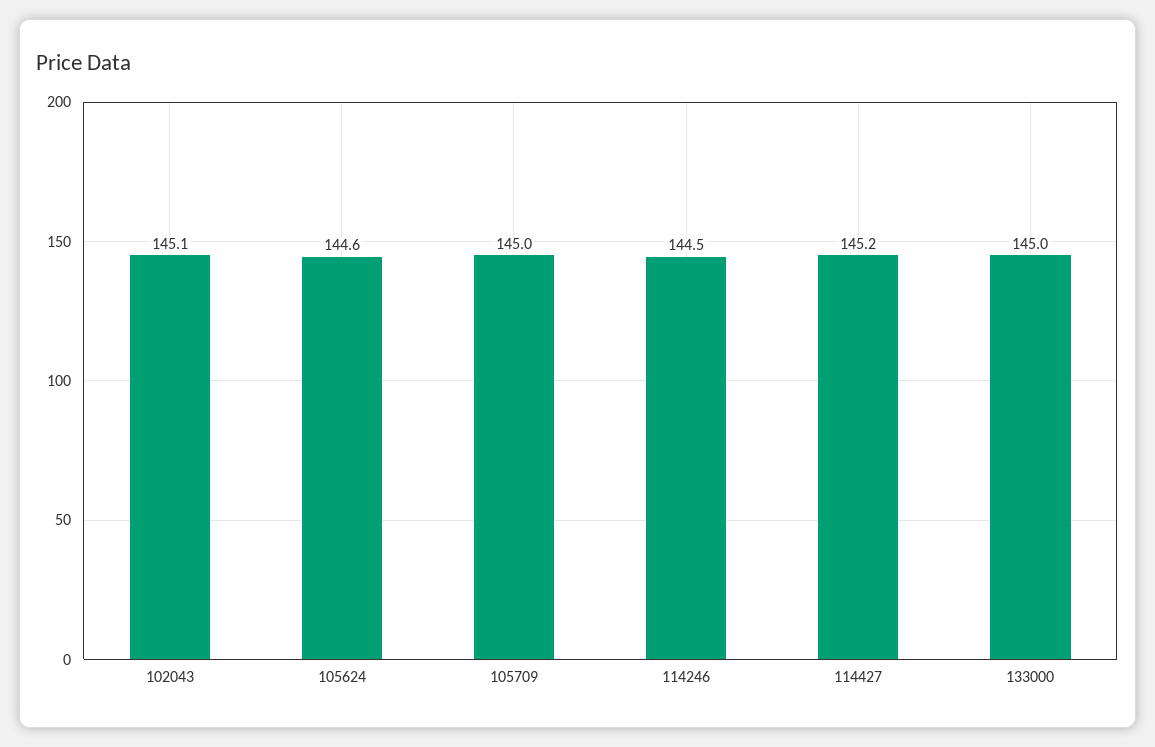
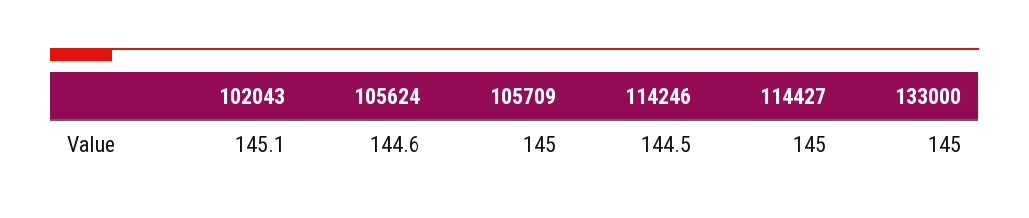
114427: 145.2 -> 145

